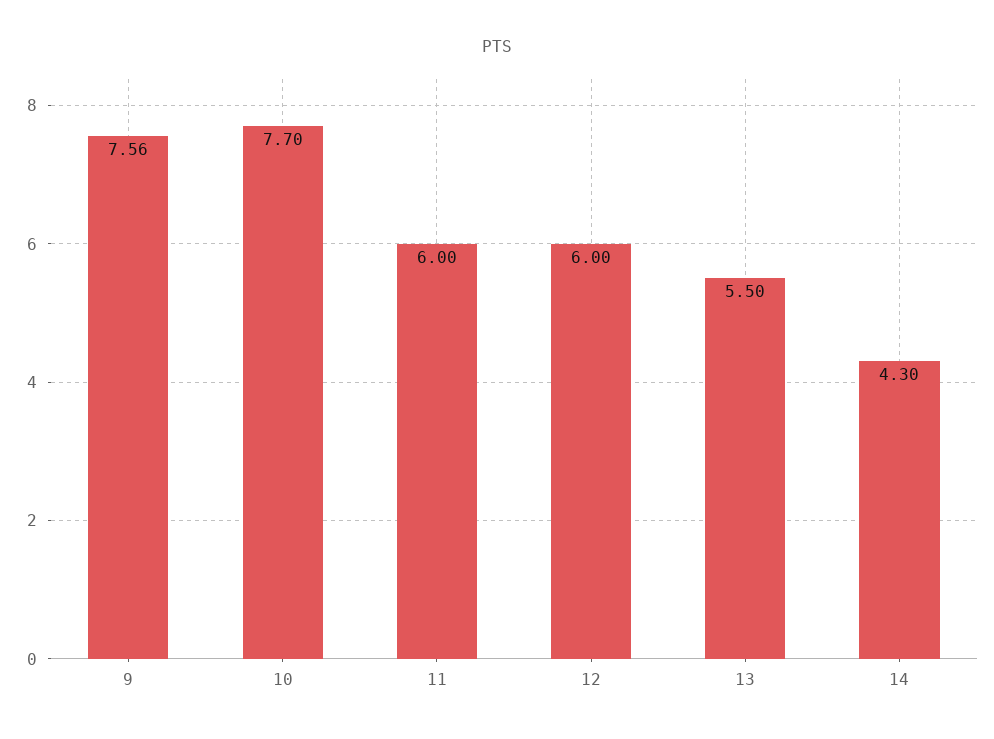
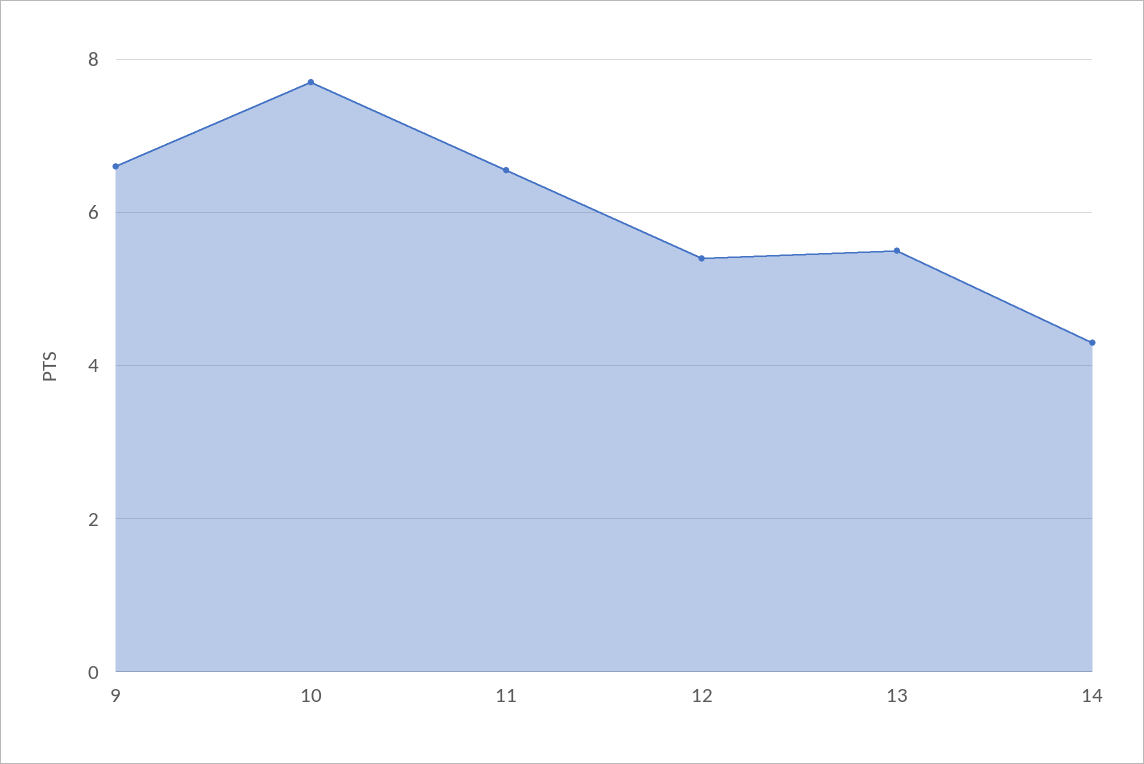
9: 7.56 -> 6.6
11: 6 -> 6.6
12: 6 -> 5.4

